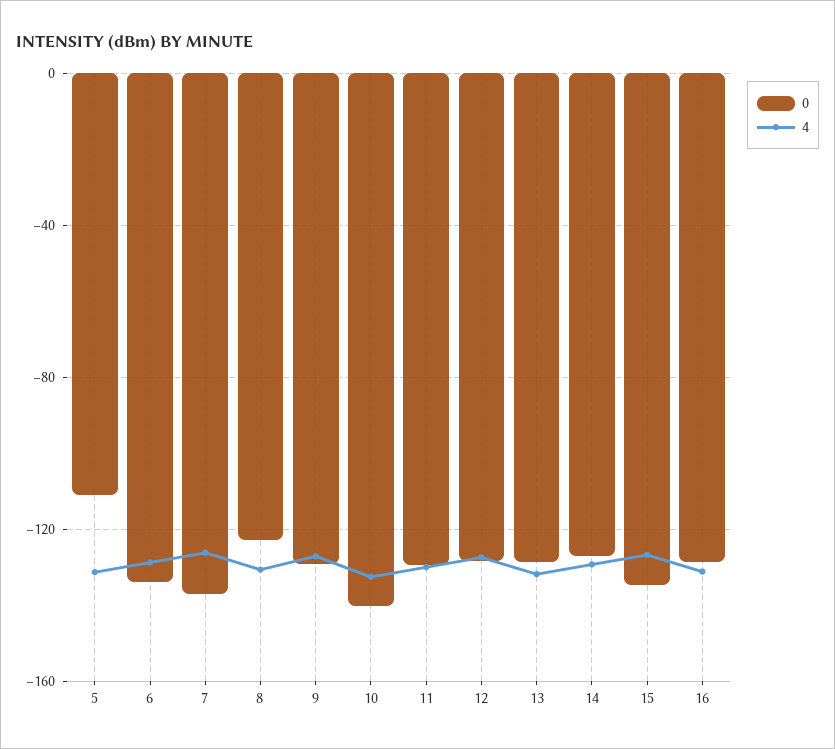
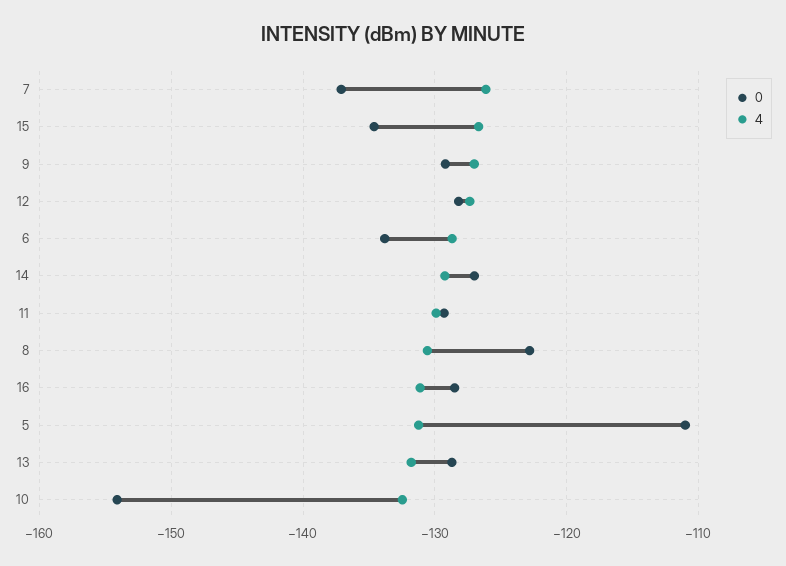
0, 10: -140 -> -154

